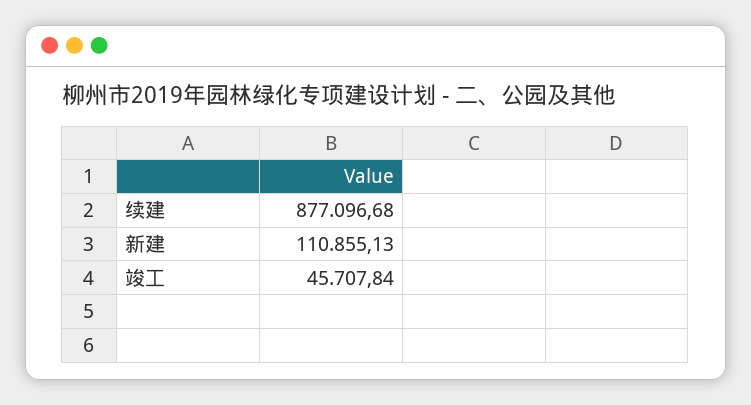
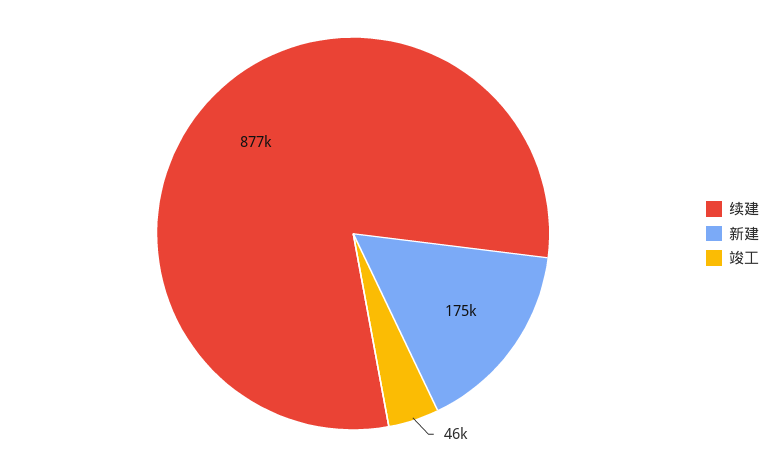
新建: 110855.13 -> 175000

